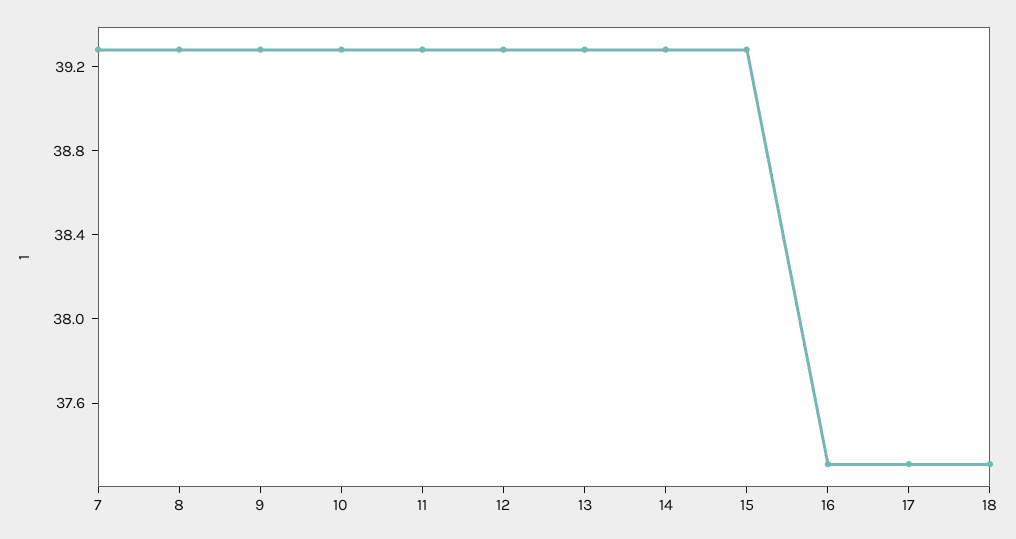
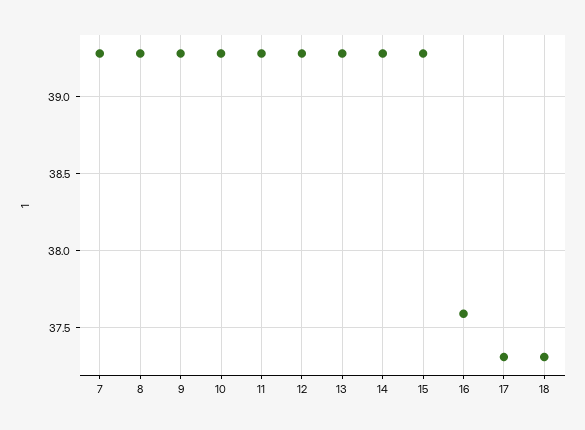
16: 37.3 -> 37.6

